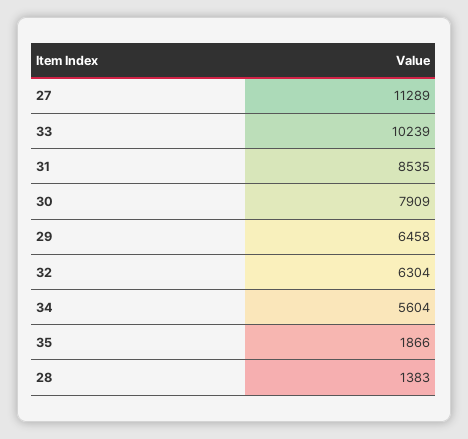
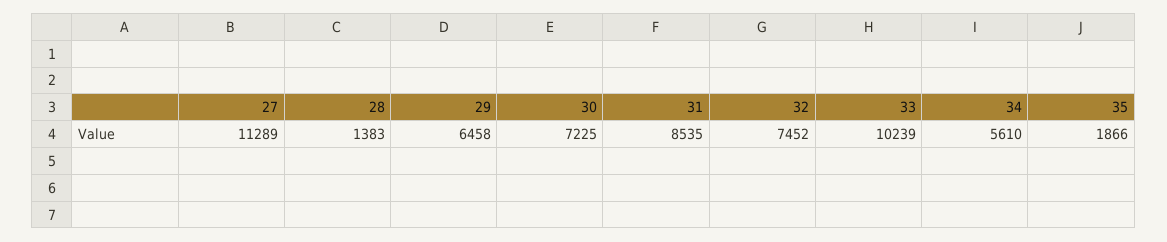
30: 7909 -> 7225
32: 6304 -> 7452
34: 5604 -> 5610

